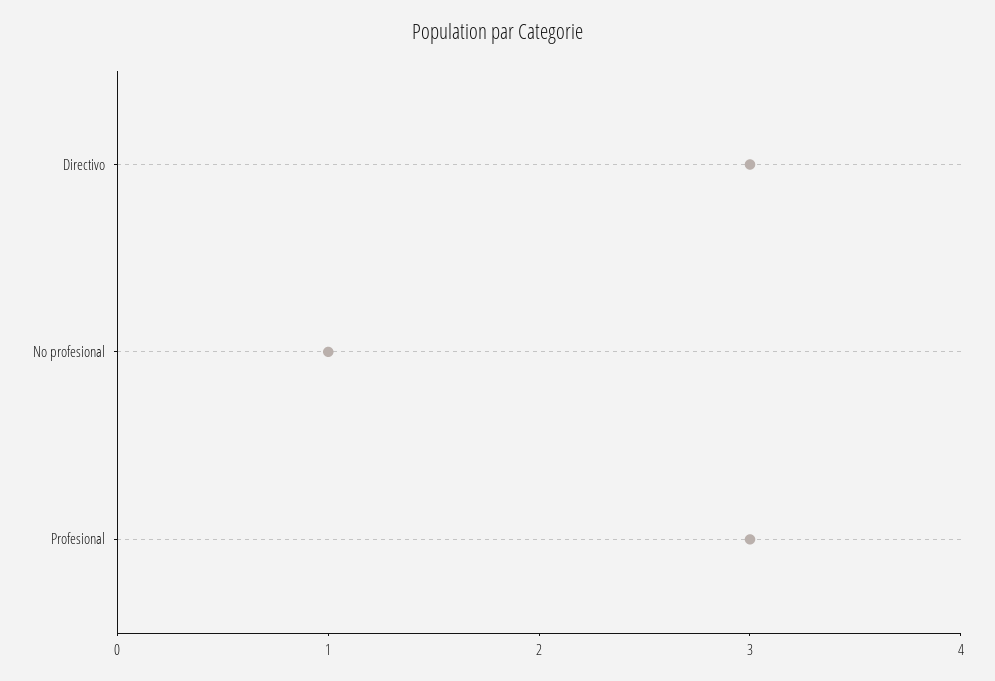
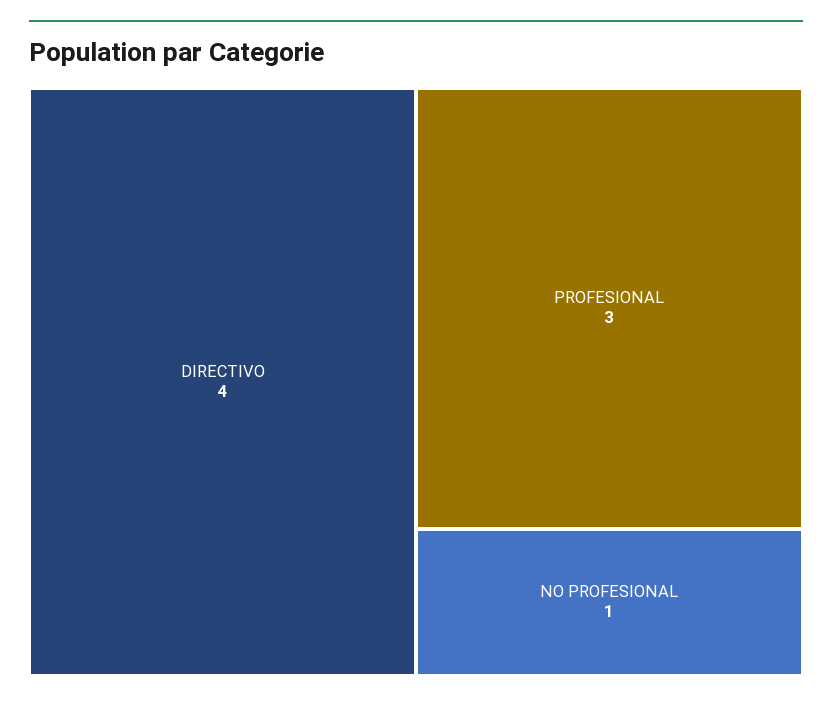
Directivo: 3 -> 4

